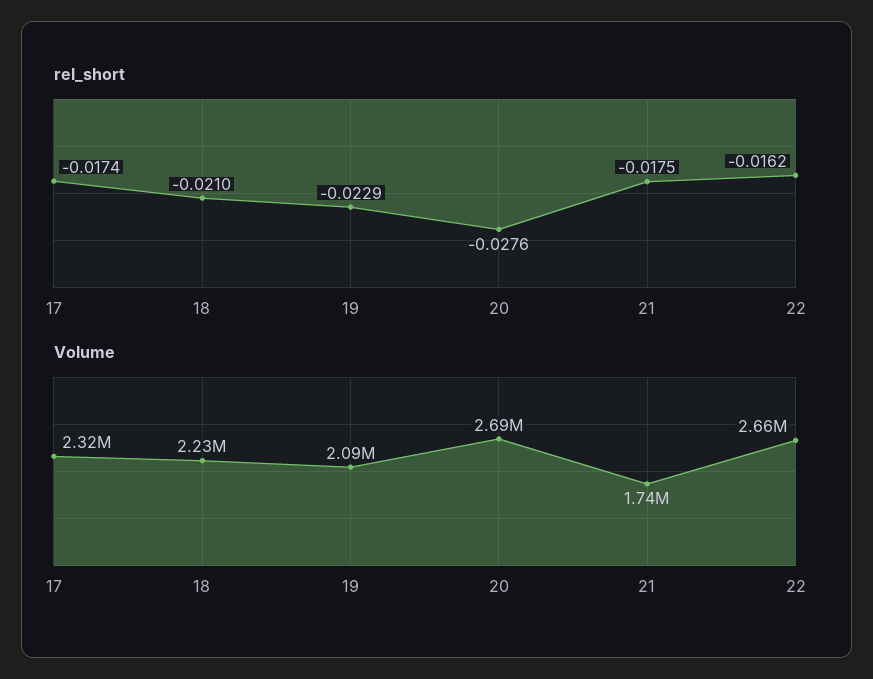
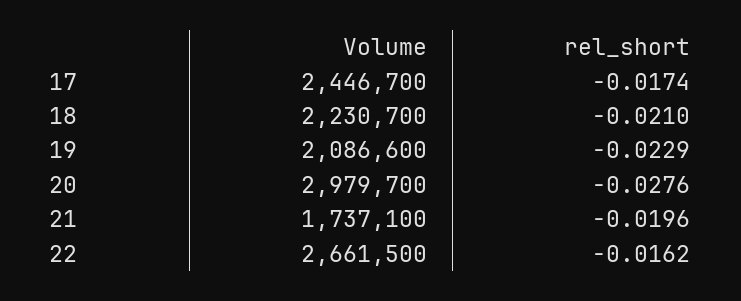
rel_short, 21: -0.0175 -> -0.0196
Volume, 17: 2320000 -> 2446700
Volume, 20: 2690000 -> 2979700

